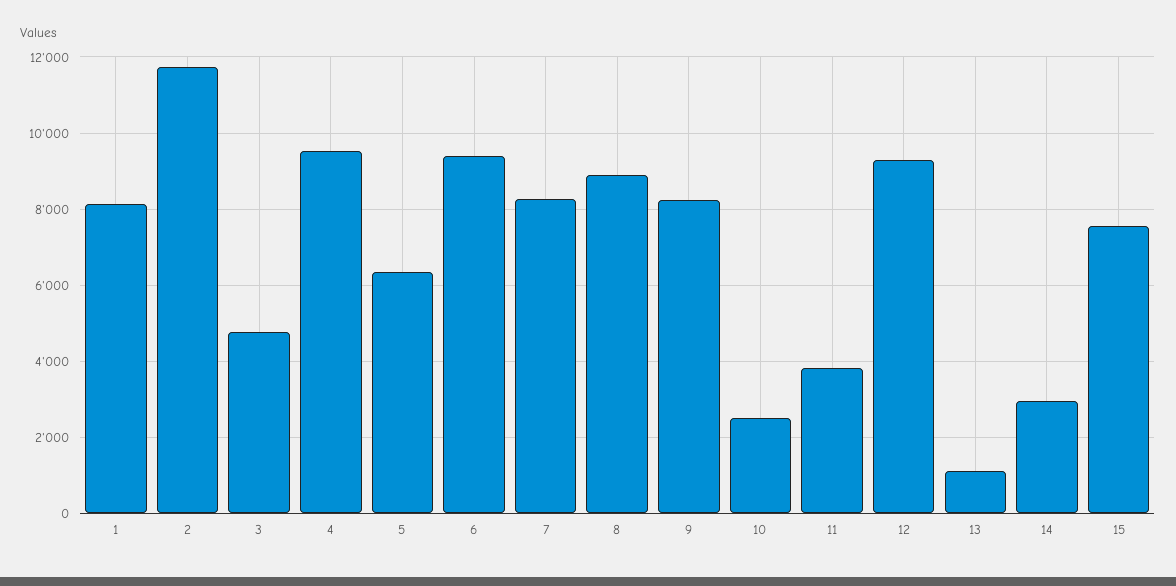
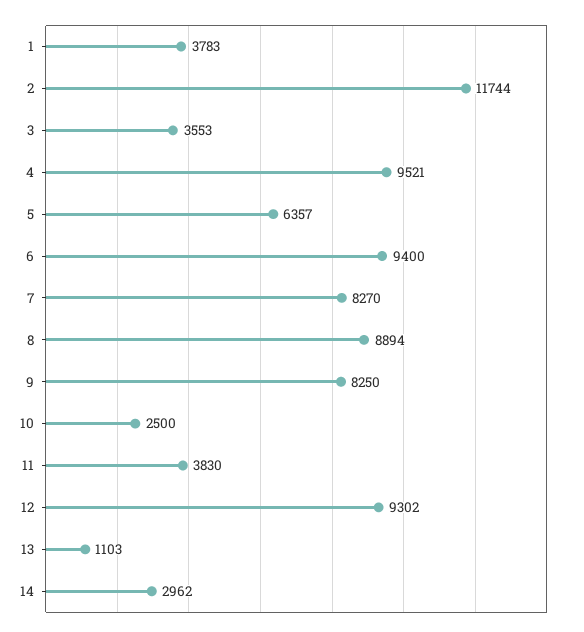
1: 8200 -> 3783
3: 4800 -> 3553
15: 7600 -> none

